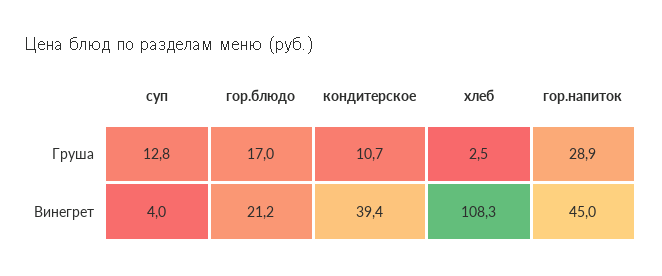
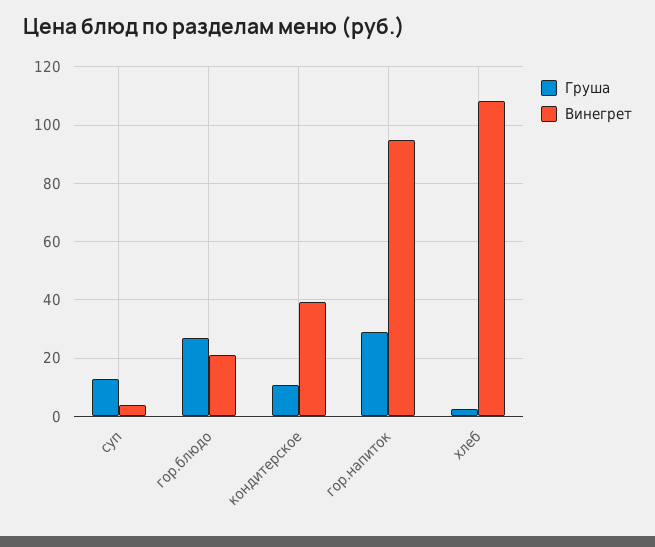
Груша, гор.блюдо: 17 -> 27.5
Винегрет, гор.напиток: 45 -> 95

